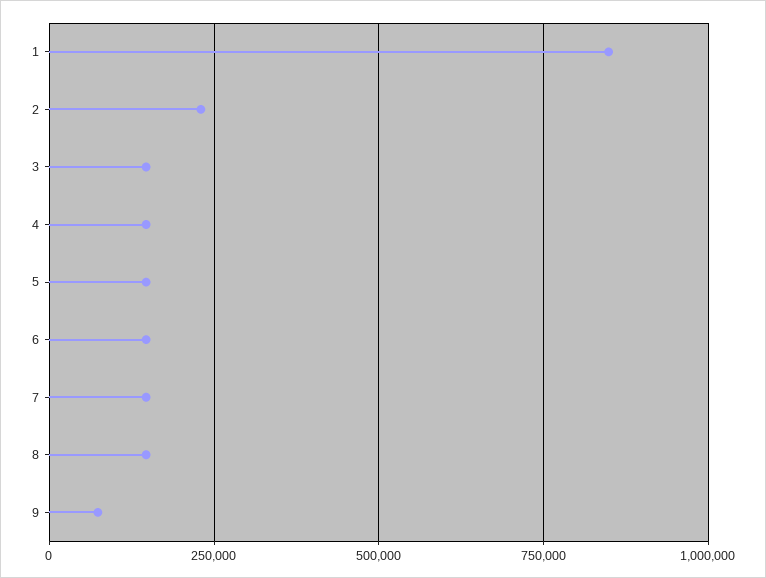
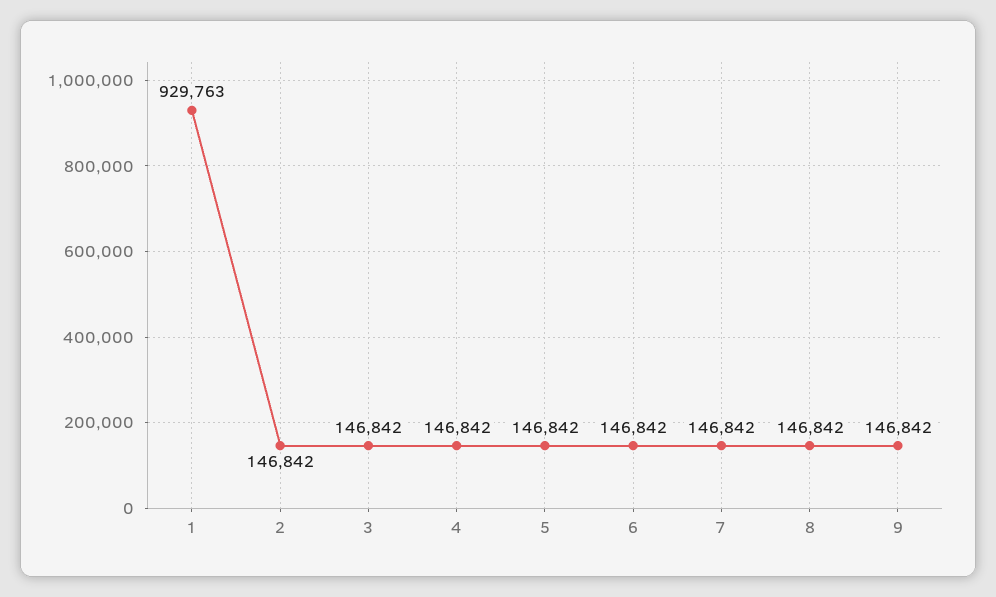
1: 850000 -> 929763
2: 225000 -> 146842
9: 75000 -> 146842

